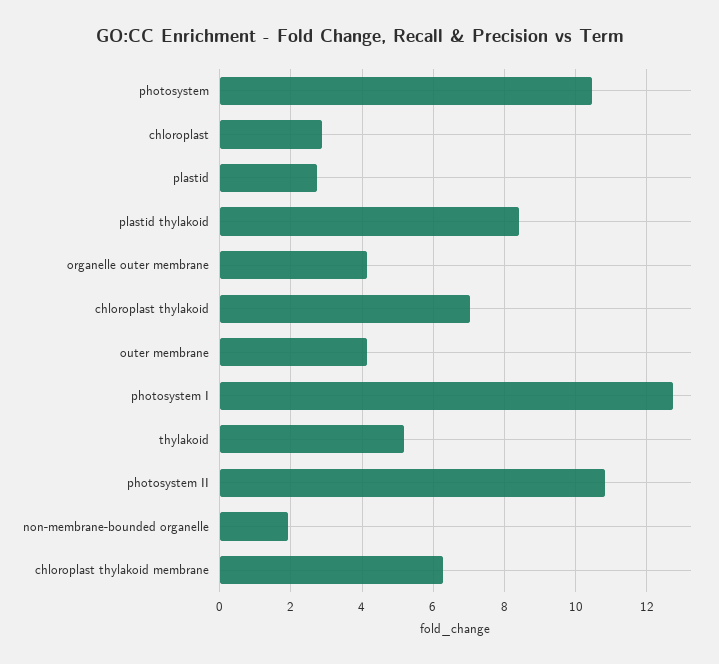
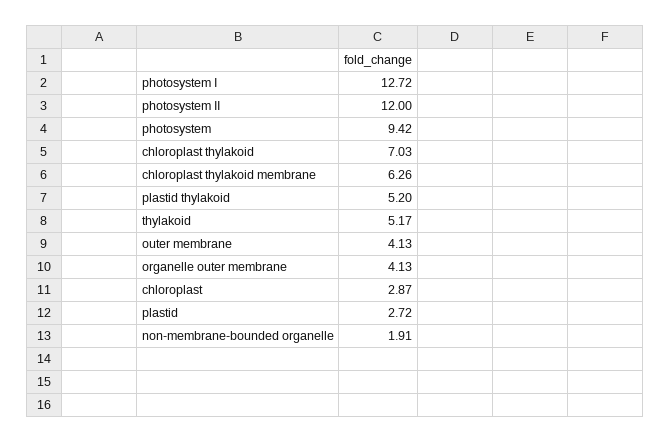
photosystem: 10.4 -> 9.42
plastid thylakoid: 8.4 -> 5.2
photosystem II: 10.8 -> 12

